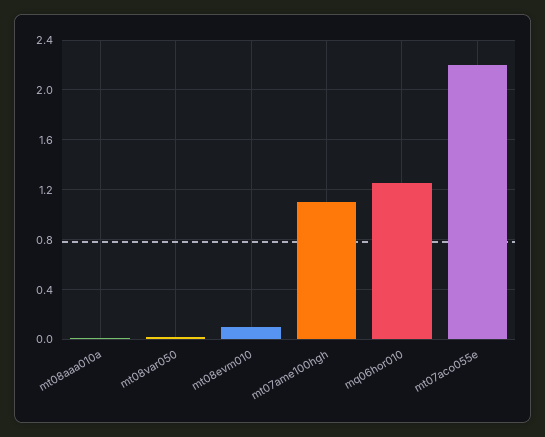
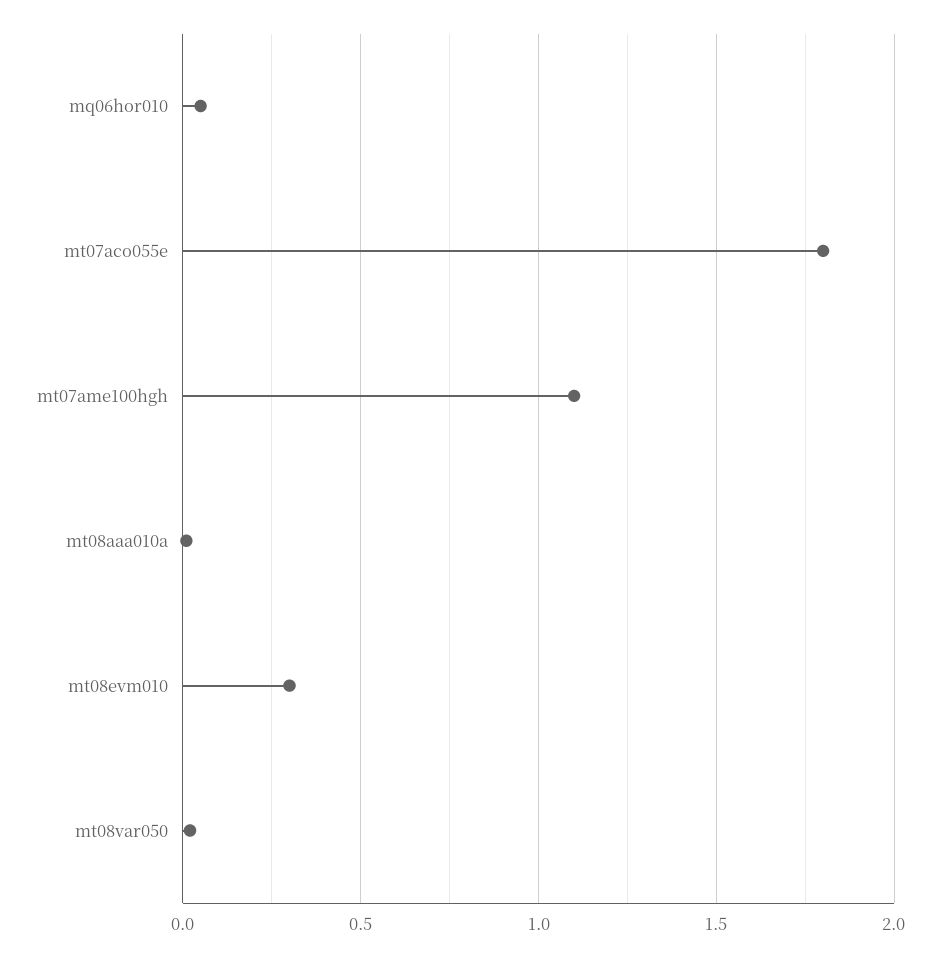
mt08evm010: 0.1 -> 0.3
mq06hor010: 1.25 -> 0.05
mt07aco055e: 2.2 -> 1.8

